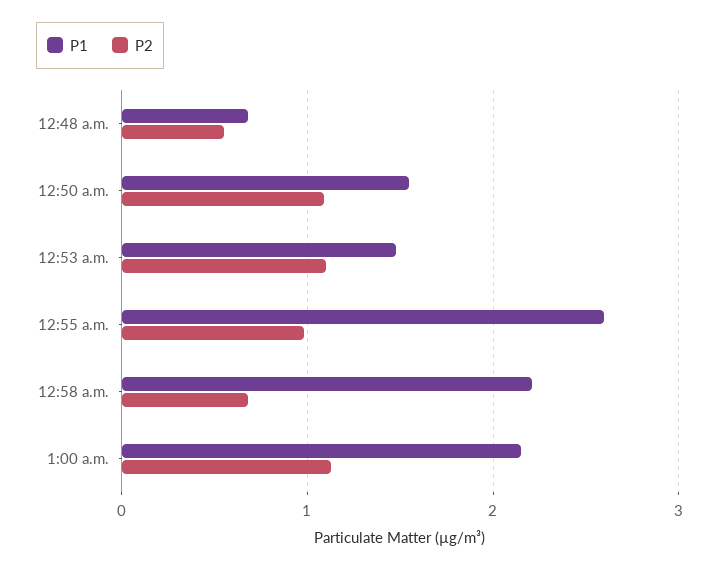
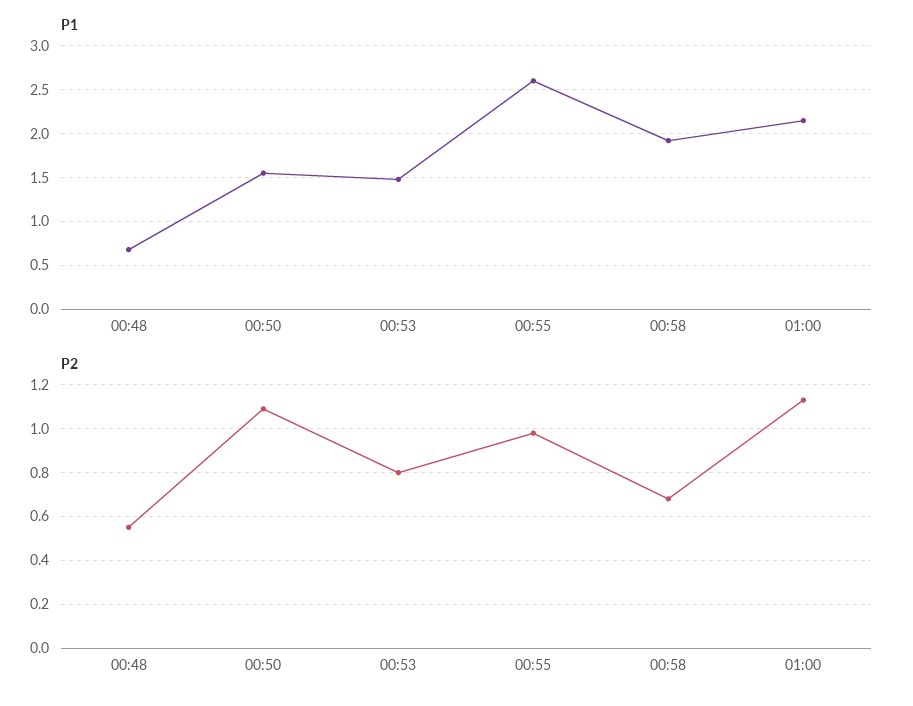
P2, 12:53 a.m.: 1.1 -> 0.8
P1, 12:58 a.m.: 2.2 -> 1.9

